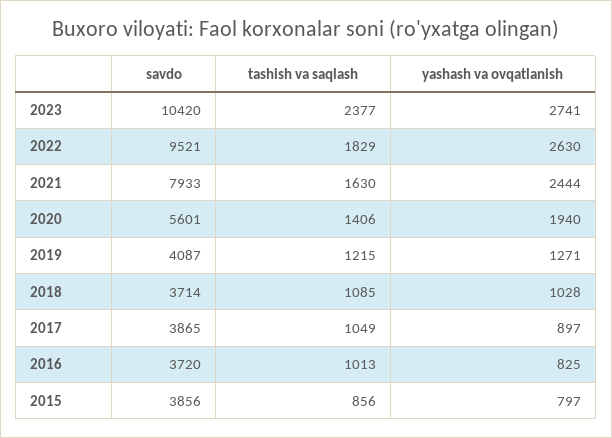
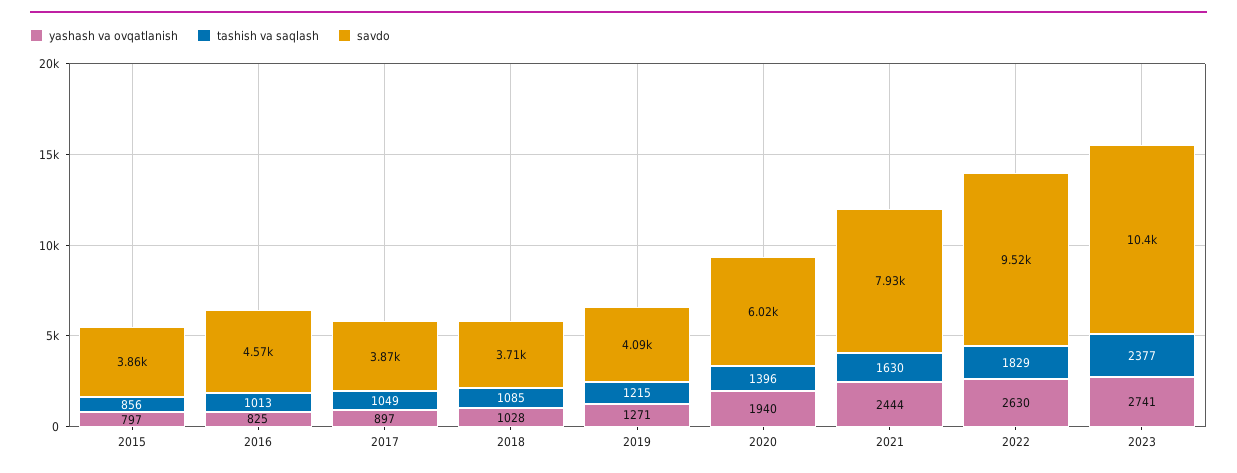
savdo, 2020: 5601 -> 6020
tashish va saqlash, 2020: 1406 -> 1396
savdo, 2016: 3720 -> 4570

